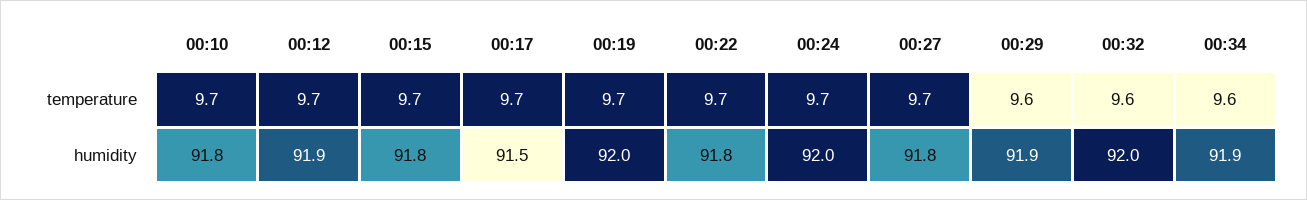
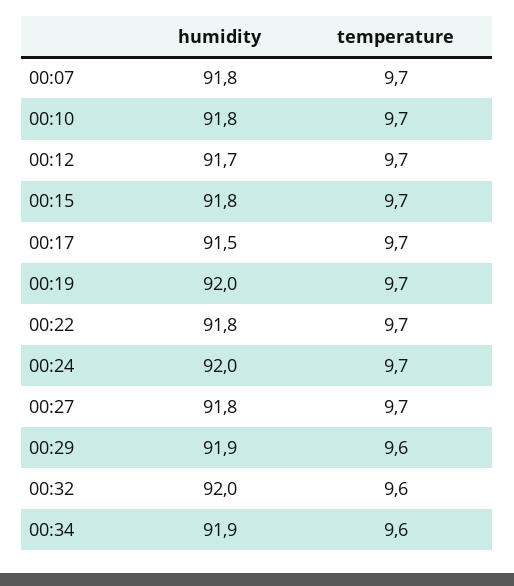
00:12, humidity: 91.9 -> 91.7
00:07, humidity: none -> 91.8
00:07, temperature: none -> 9.7

